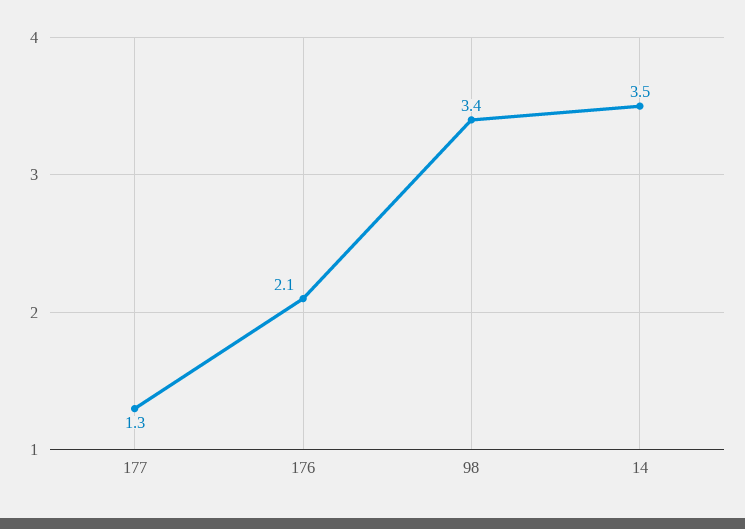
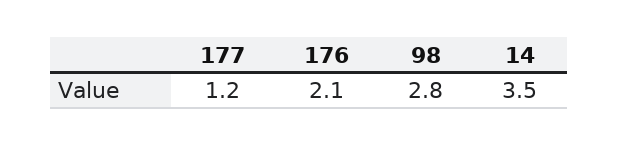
177: 1.3 -> 1.2
98: 3.4 -> 2.8

